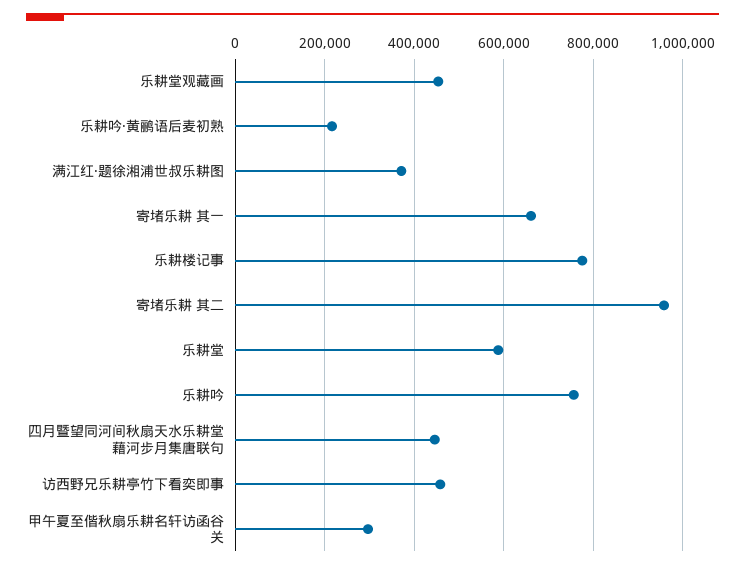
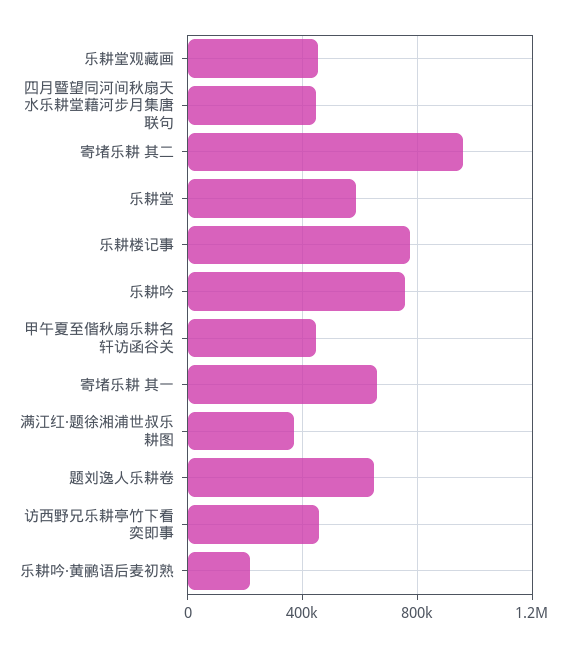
甲午夏至偕秋扇乐耕名轩访函谷关: 300000 -> 450000
题刘逸人乐耕卷: none -> 650000

